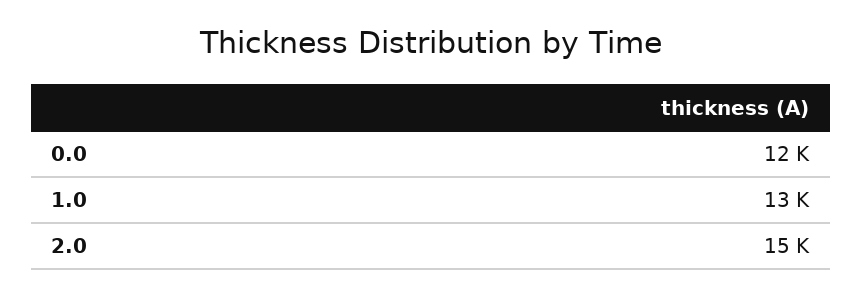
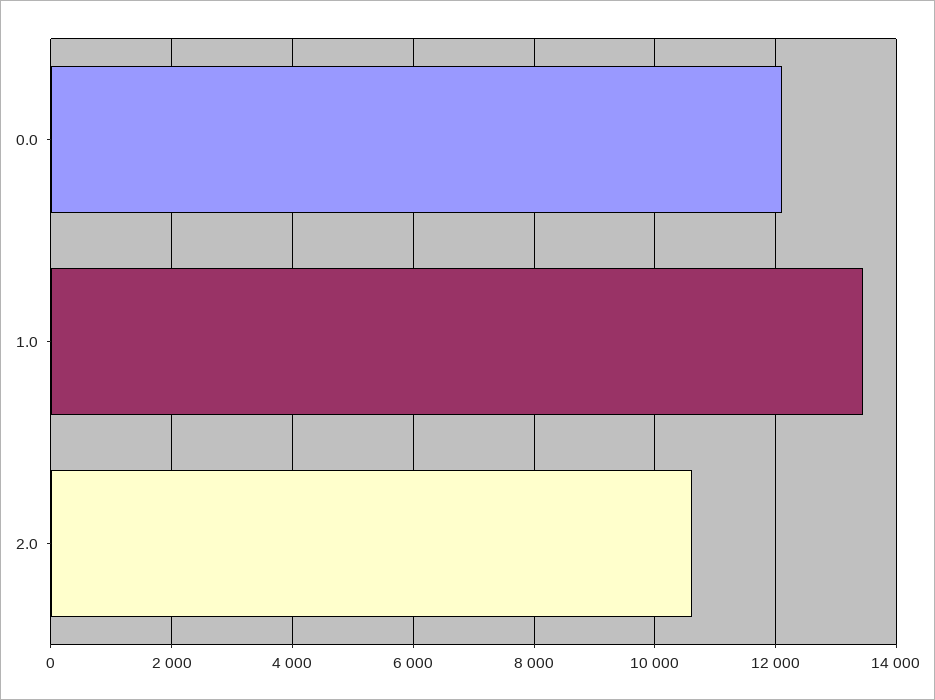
2.0: 15000 -> 10600

